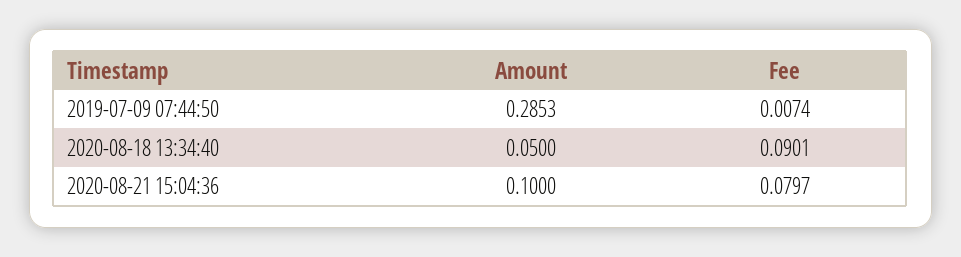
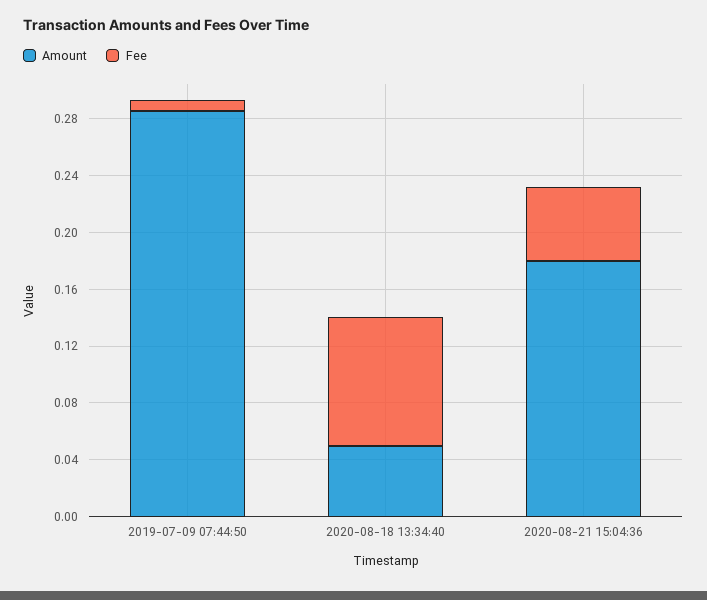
Amount, 2020-08-21 15:04:36: 0.1 -> 0.18
Fee, 2020-08-21 15:04:36: 0.0797 -> 0.05

